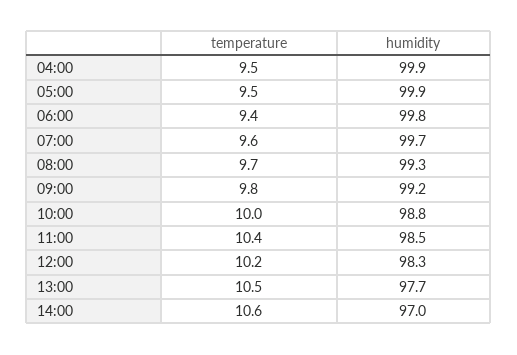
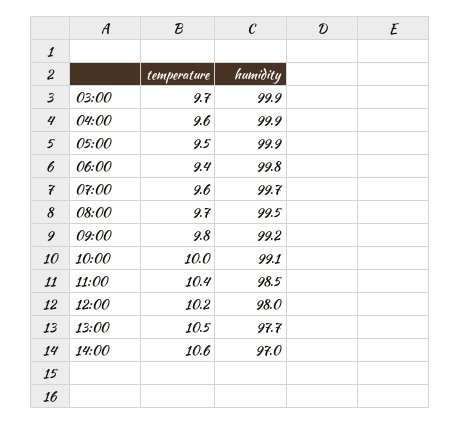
temperature, 04:00: 9.5 -> 9.6
humidity, 08:00: 99.3 -> 99.5
humidity, 10:00: 98.8 -> 99.1
humidity, 12:00: 98.3 -> 98
temperature, 03:00: none -> 9.7
humidity, 03:00: none -> 99.9

